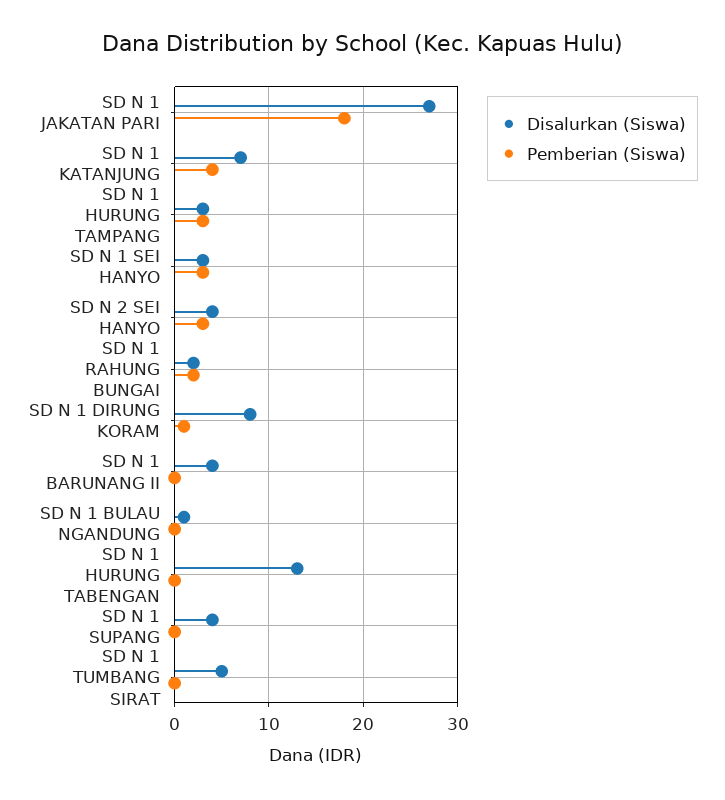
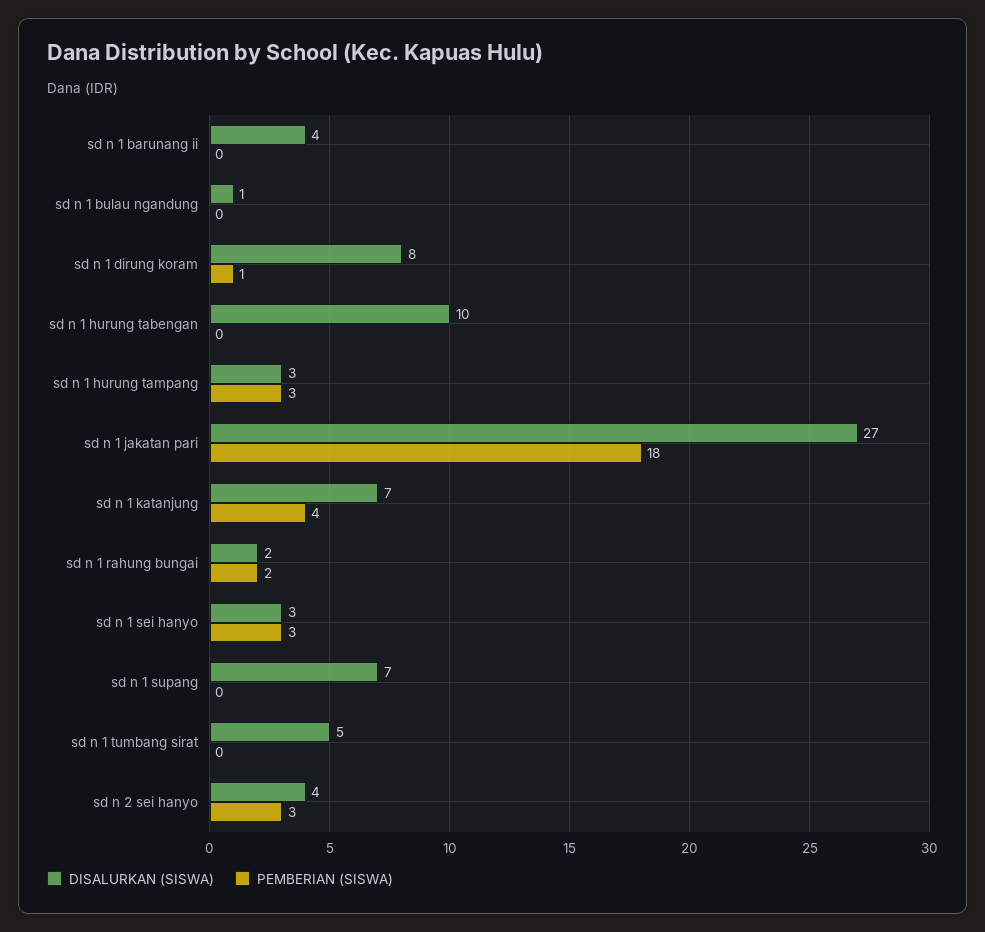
Disalurkan (Siswa), SD N 1 HURUNG TABENGAN: 13 -> 10
Disalurkan (Siswa), SD N 1 SUPANG: 4 -> 7

